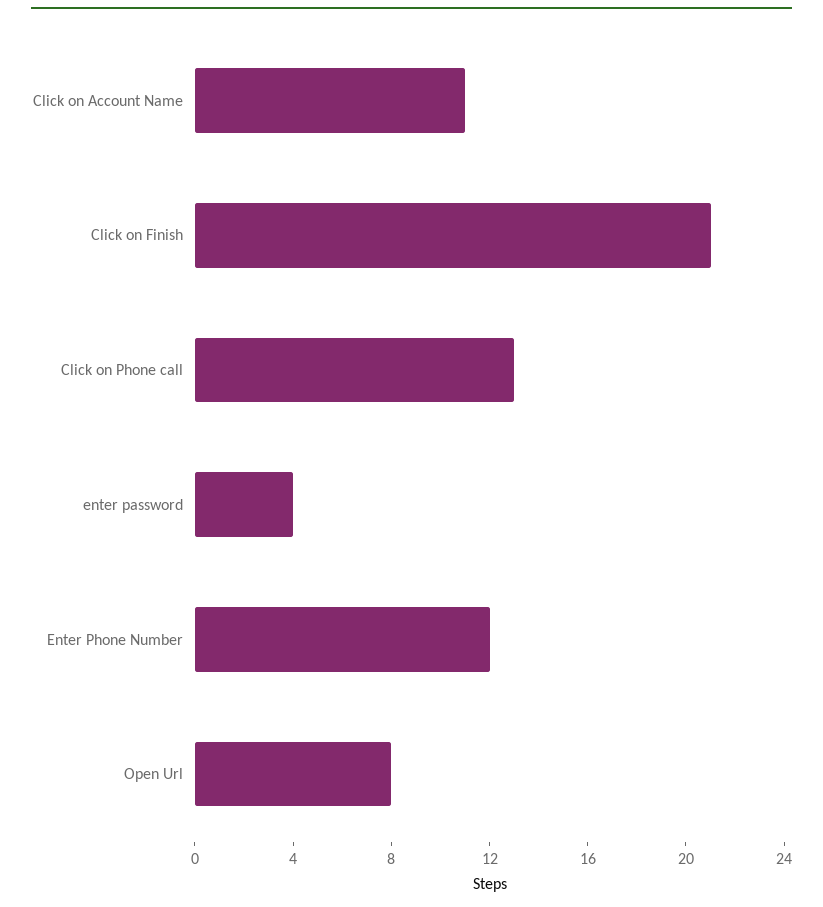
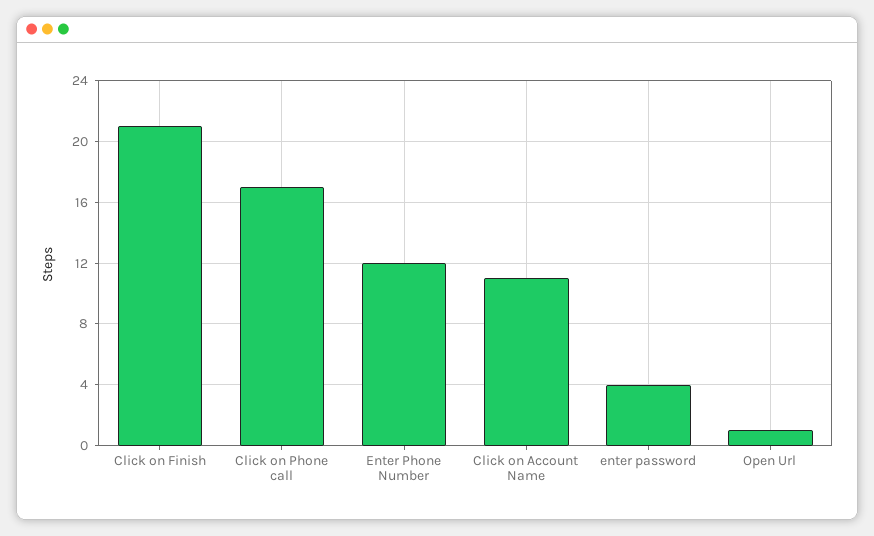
Click on Phone call: 13 -> 17
Open Url: 8 -> 1

